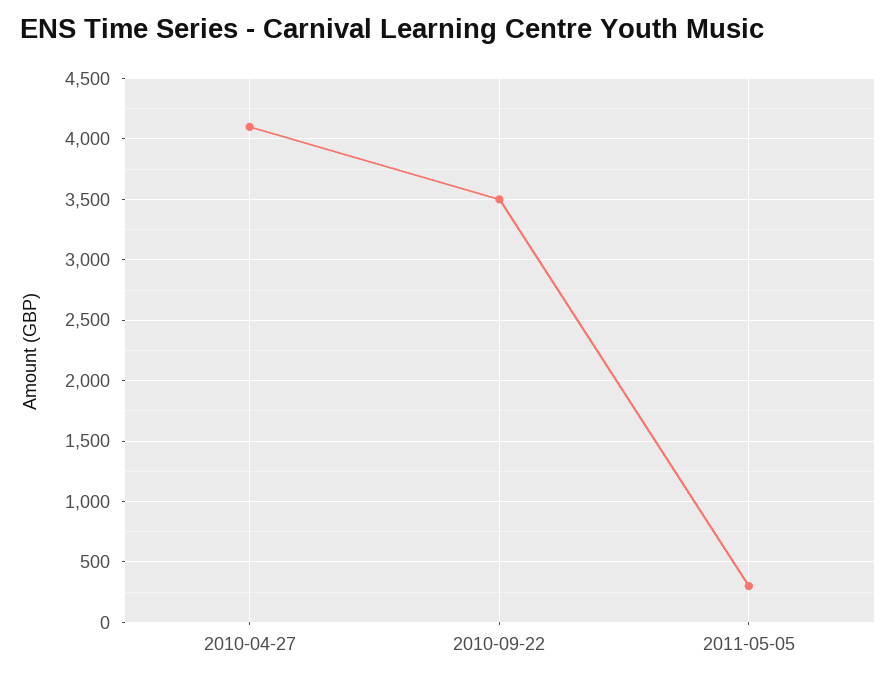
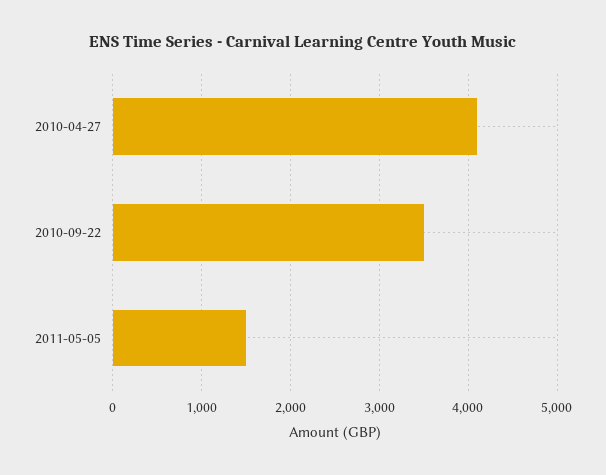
2011-05-05: 300 -> 1500

